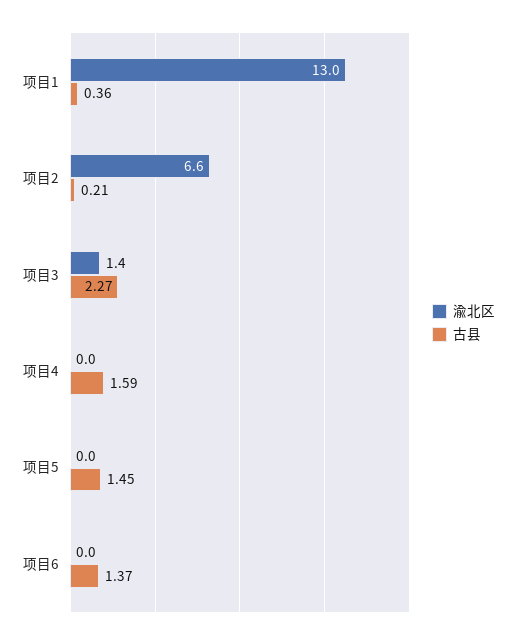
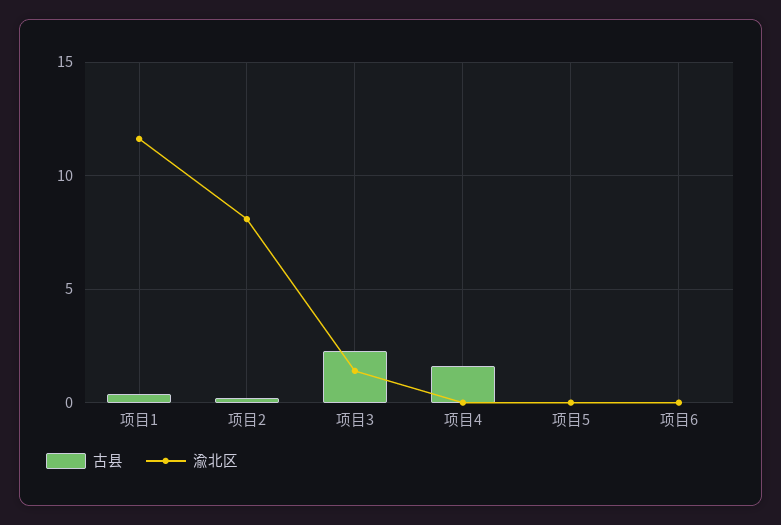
渝北区, 项目1: 13 -> 11.5
渝北区, 项目2: 6.6 -> 8
古县, 项目5: 1.45 -> 0
古县, 项目6: 1.37 -> 0

